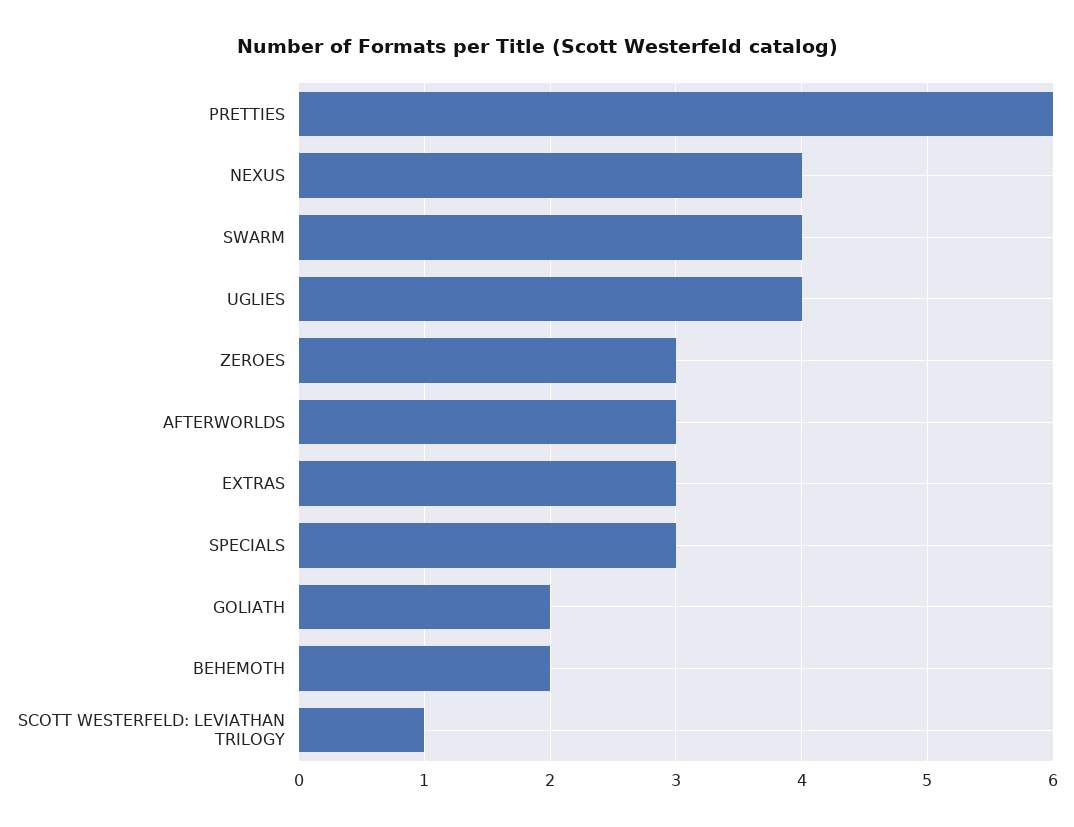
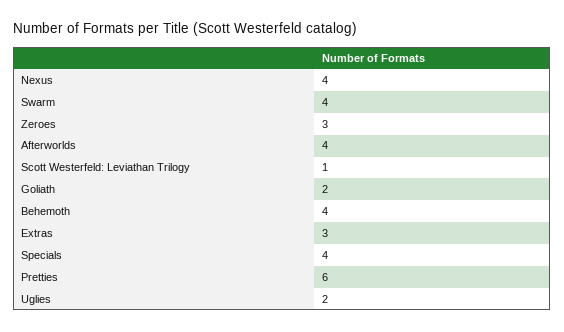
UGLIES: 4 -> 2
AFTERWORLDS: 3 -> 4
SPECIALS: 3 -> 4
BEHEMOTH: 2 -> 4

